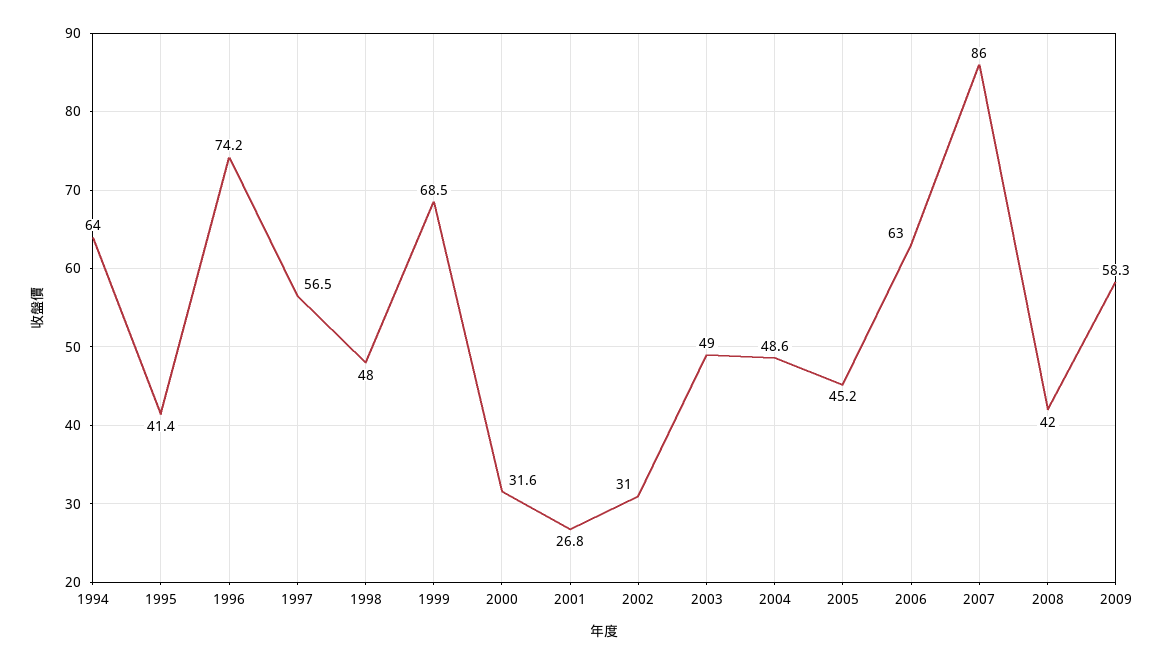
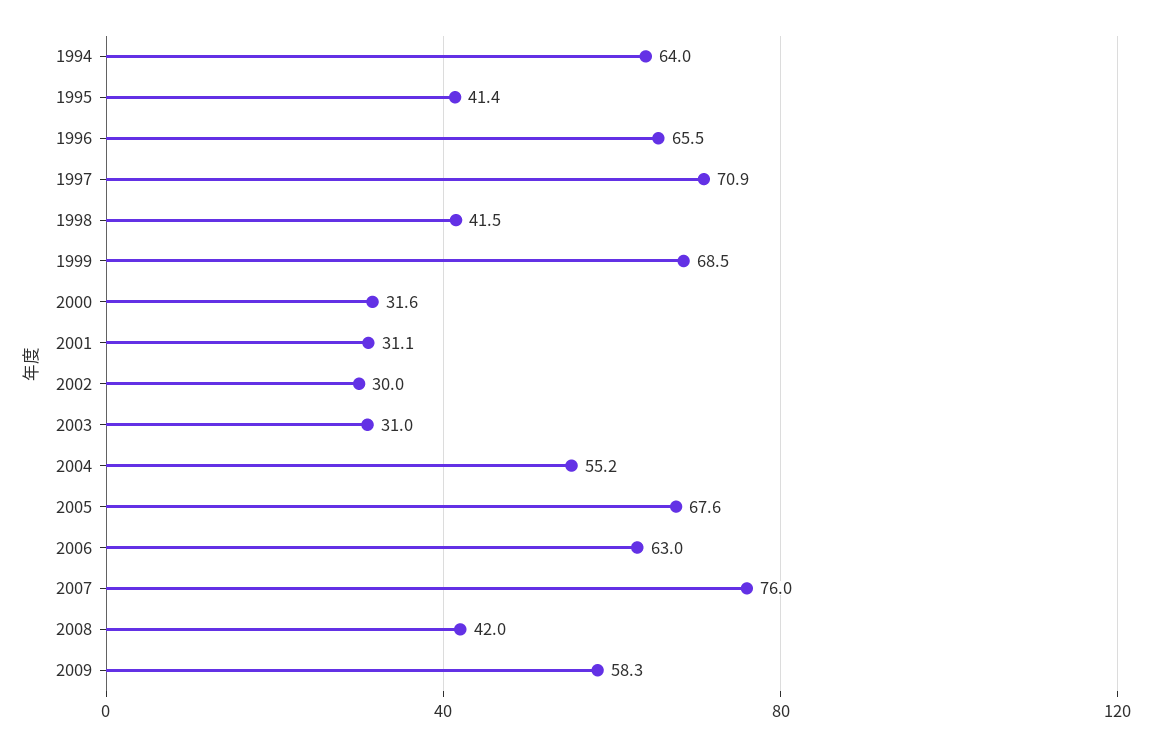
1996: 74.2 -> 65.5
1997: 56.5 -> 70.9
1998: 48 -> 41.5
2001: 26.8 -> 31.1
2002: 31 -> 30
2003: 49 -> 31
2004: 48.6 -> 55.2
2005: 45.2 -> 67.6
2007: 86 -> 76

